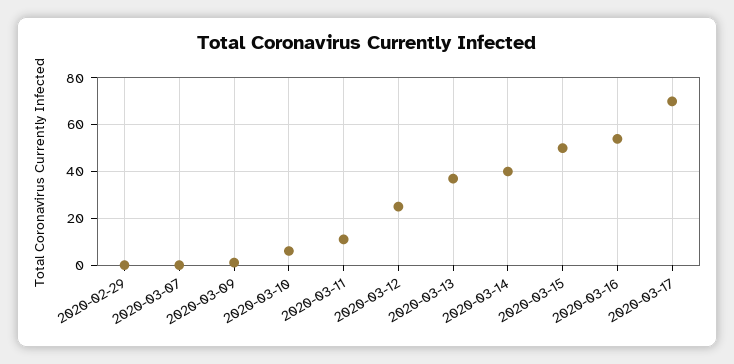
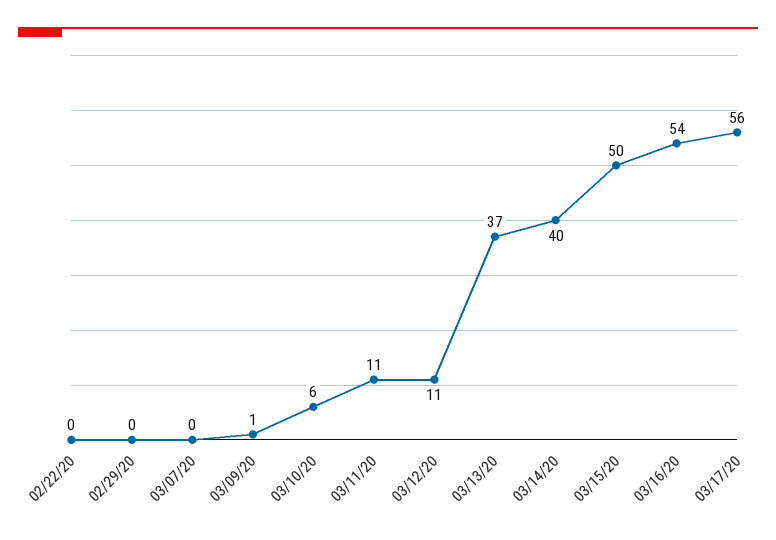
2020-03-12: 25 -> 11
2020-03-17: 70 -> 56
02/22/20: none -> 0

